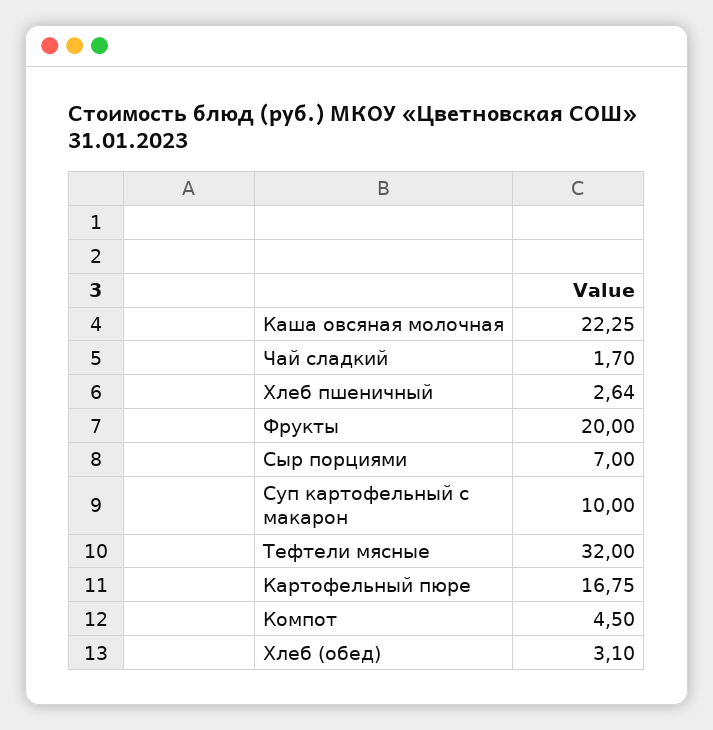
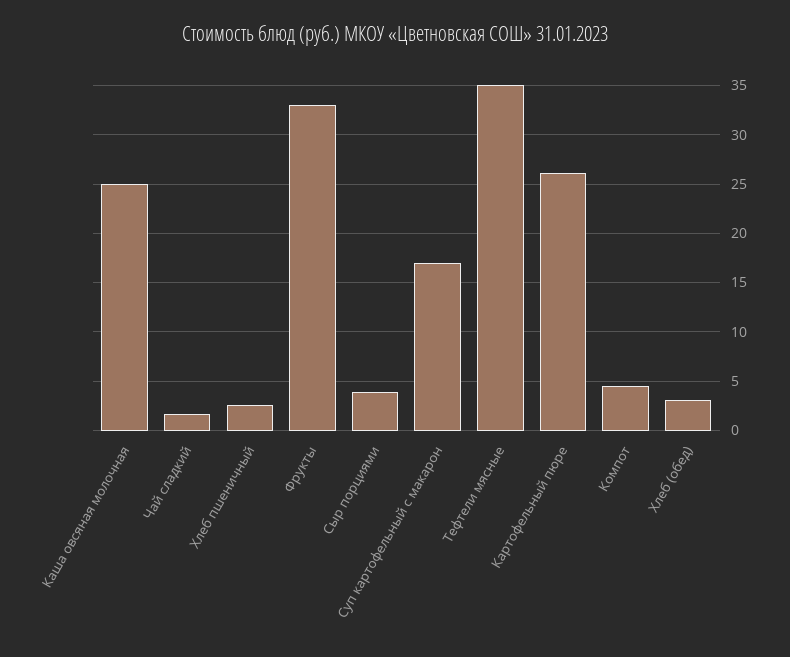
Каша овсяная молочная: 22.25 -> 25
Фрукты: 20 -> 33
Сыр порциями: 7 -> 4
Суп картофельный с макарон: 10 -> 17
Тефтели мясные: 32 -> 35
Картофельный пюре: 16.75 -> 26

